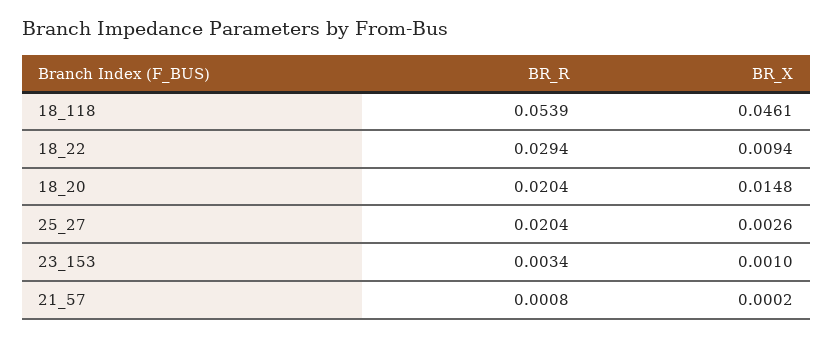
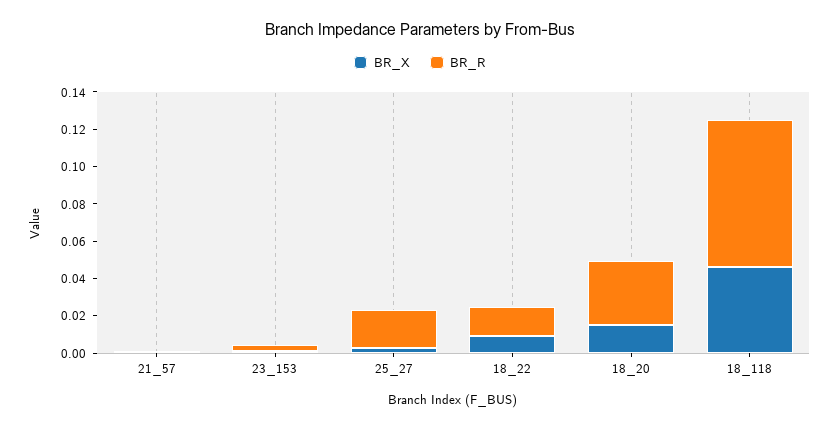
BR_R, 18_118: 0.0539 -> 0.08
BR_R, 18_22: 0.0294 -> 0.015
BR_R, 18_20: 0.0204 -> 0.035

